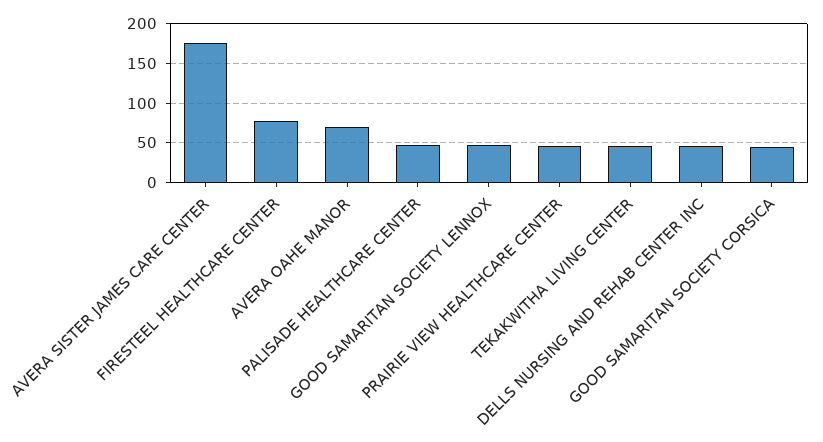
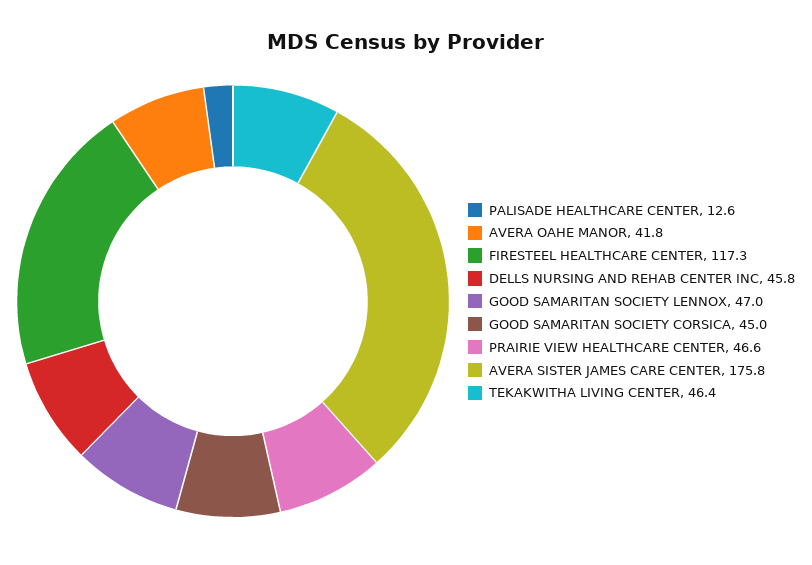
FIRESTEEL HEALTHCARE CENTER: 80 -> 117.3
AVERA OAHE MANOR: 70 -> 41.8
PALISADE HEALTHCARE CENTER: 50 -> 12.6

